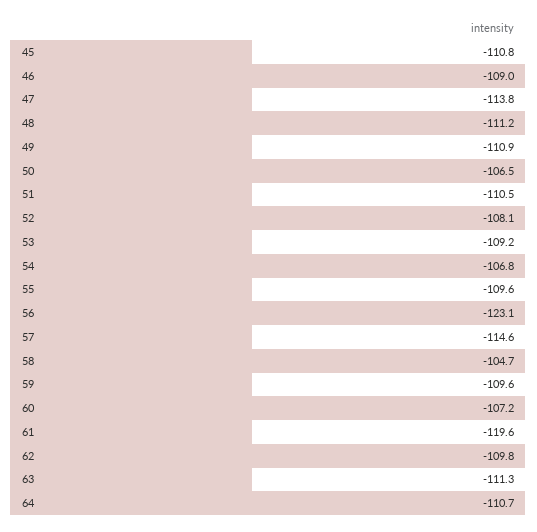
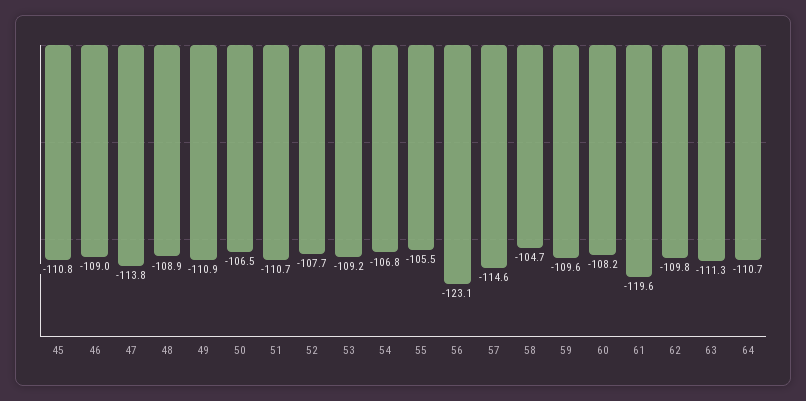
48: -111.2 -> -108.9
51: -110.5 -> -110.7
52: -108.1 -> -107.7
55: -109.6 -> -105.5
60: -107.2 -> -108.2

